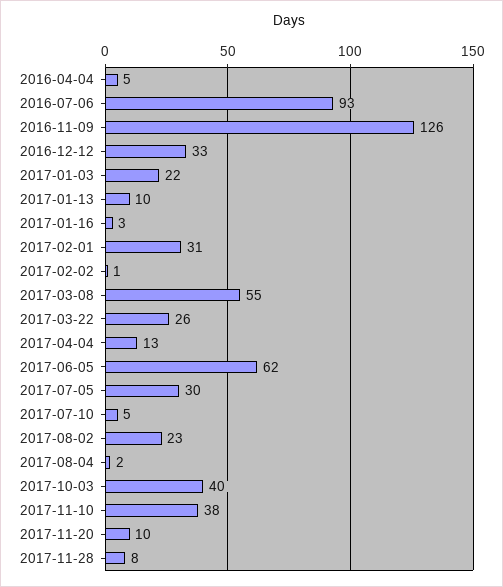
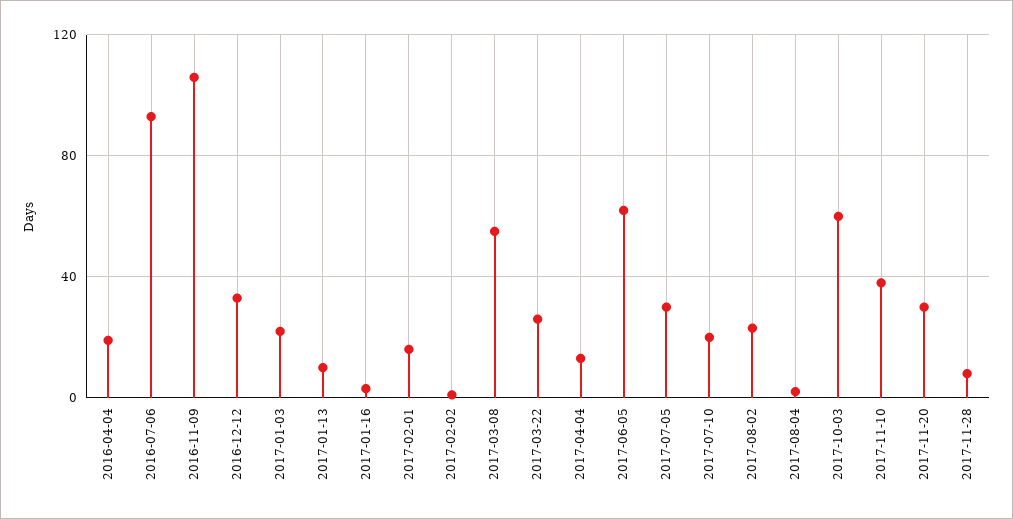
2016-04-04: 5 -> 20
2016-11-09: 126 -> 105
2017-02-01: 31 -> 15
2017-07-10: 5 -> 20
2017-10-03: 40 -> 60
2017-11-20: 10 -> 30

